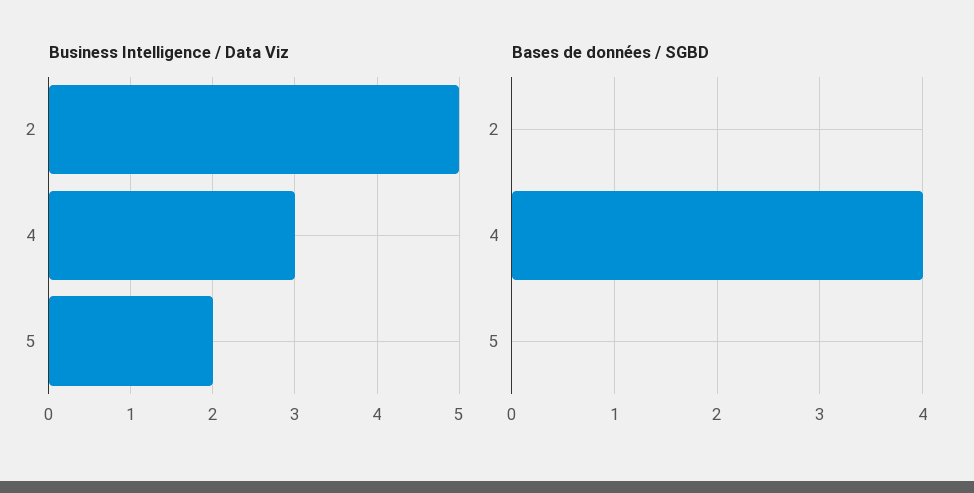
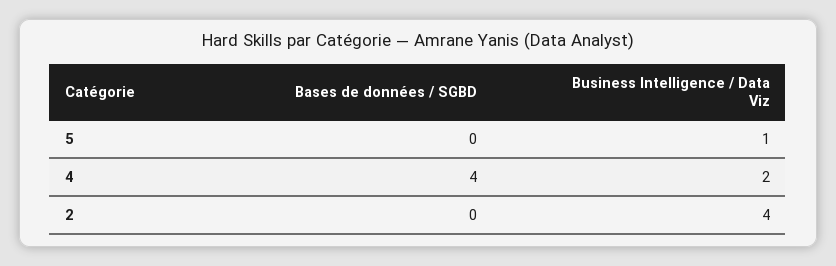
Business Intelligence / Data Viz, 2: 5 -> 4
Business Intelligence / Data Viz, 4: 3 -> 2
Business Intelligence / Data Viz, 5: 2 -> 1

